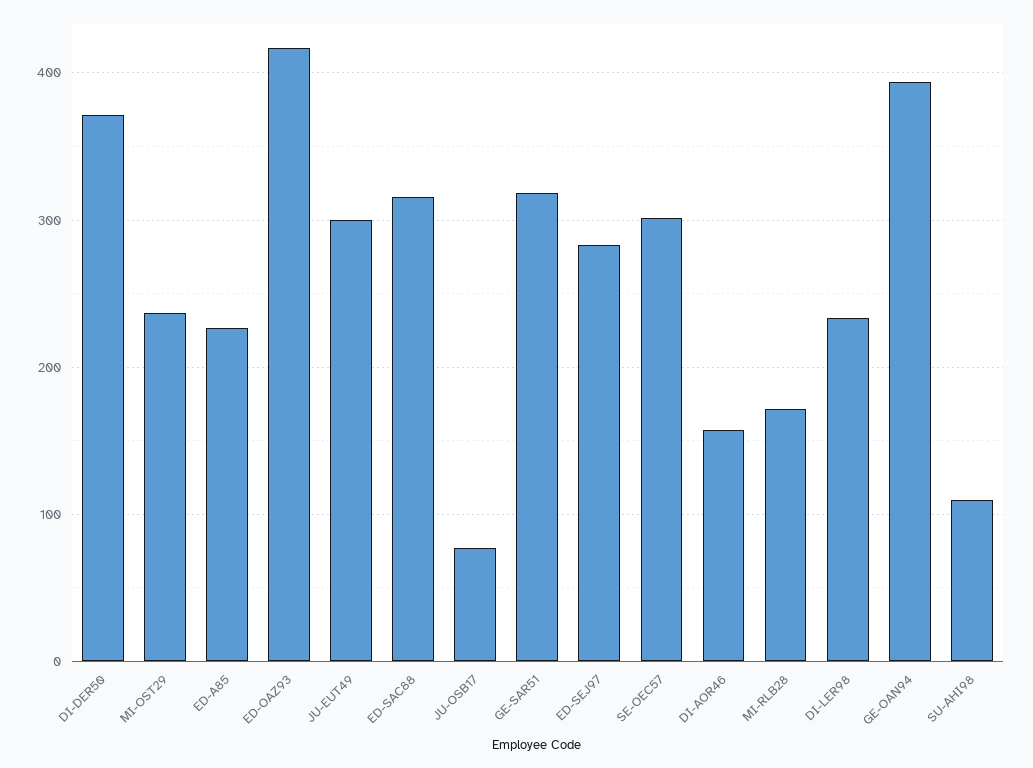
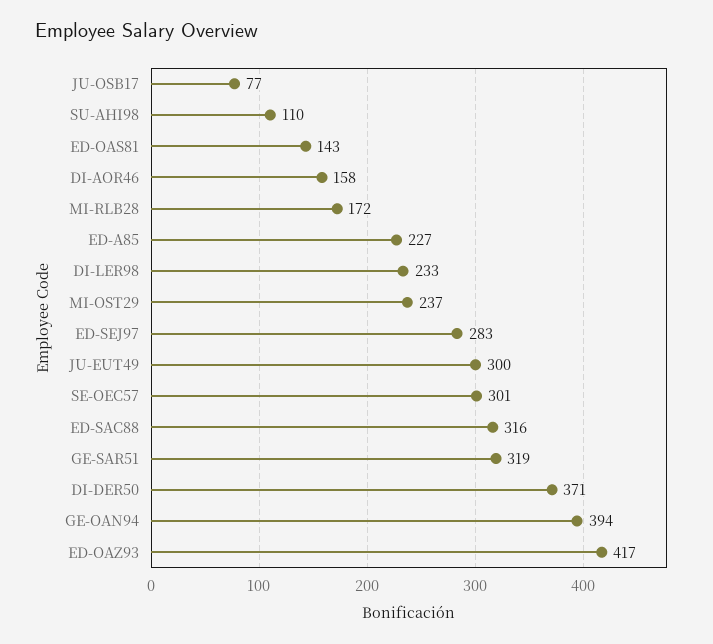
ED-OAS81: none -> 143

